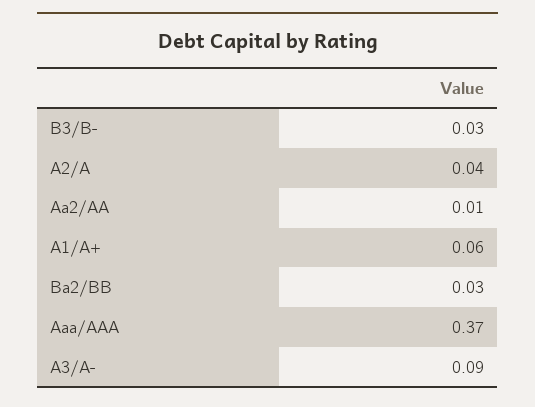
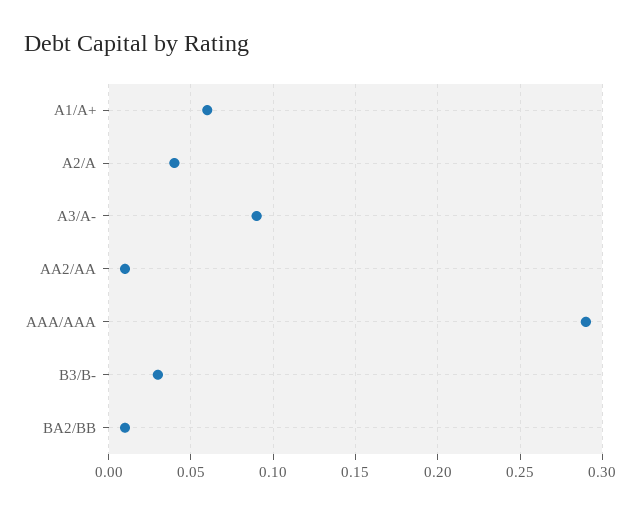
Ba2/BB: 0.03 -> 0.01
Aaa/AAA: 0.37 -> 0.29

